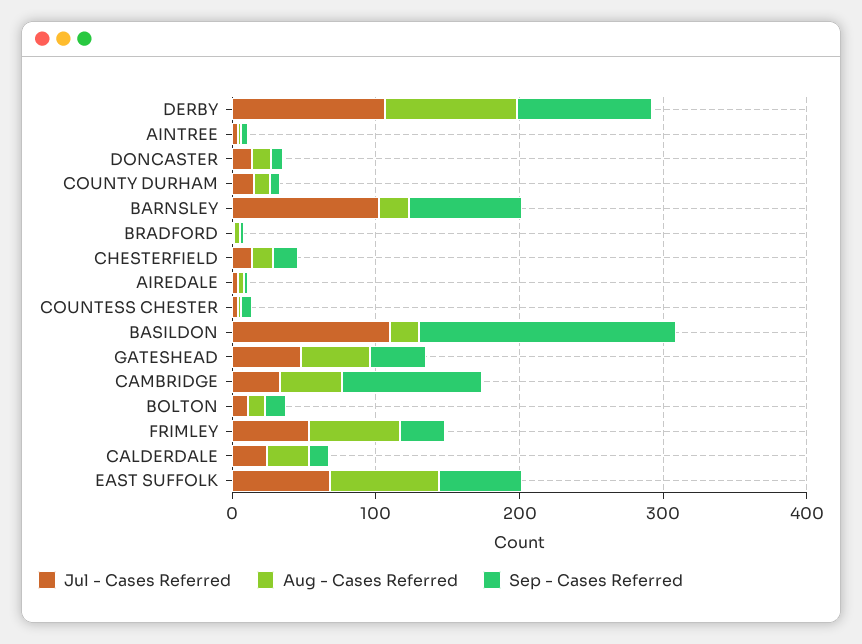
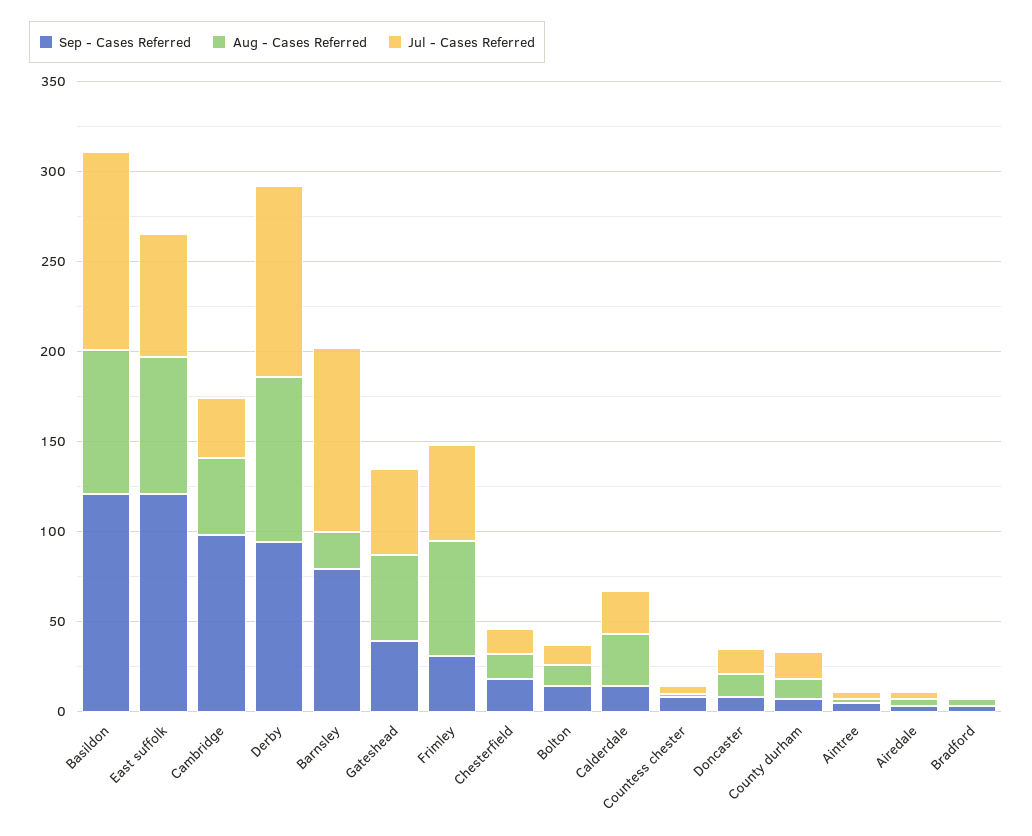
Aug - Cases Referred, BASILDON: 20 -> 80
Sep - Cases Referred, BASILDON: 180 -> 120
Sep - Cases Referred, EAST SUFFOLK: 60 -> 120

